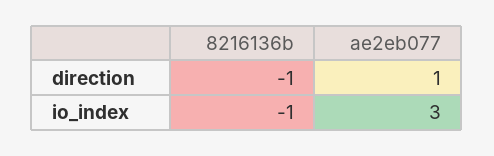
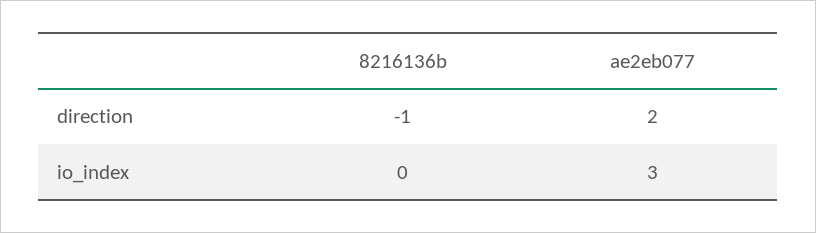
ae2eb077, direction: 1 -> 2
8216136b, io_index: -1 -> 0

